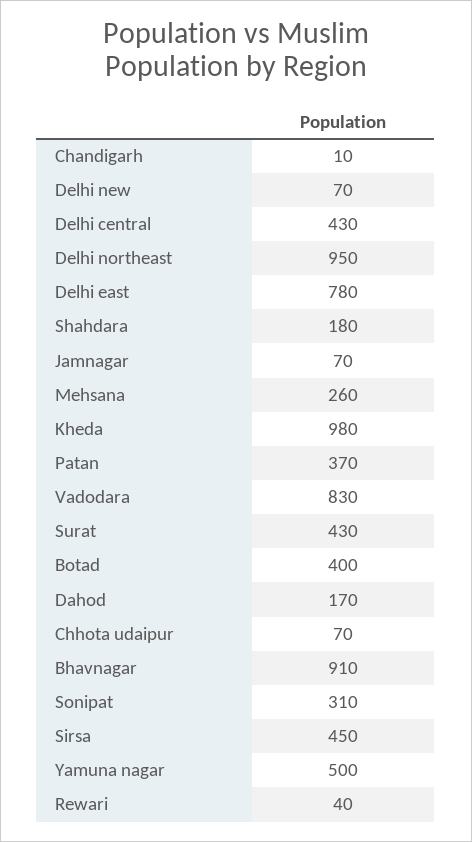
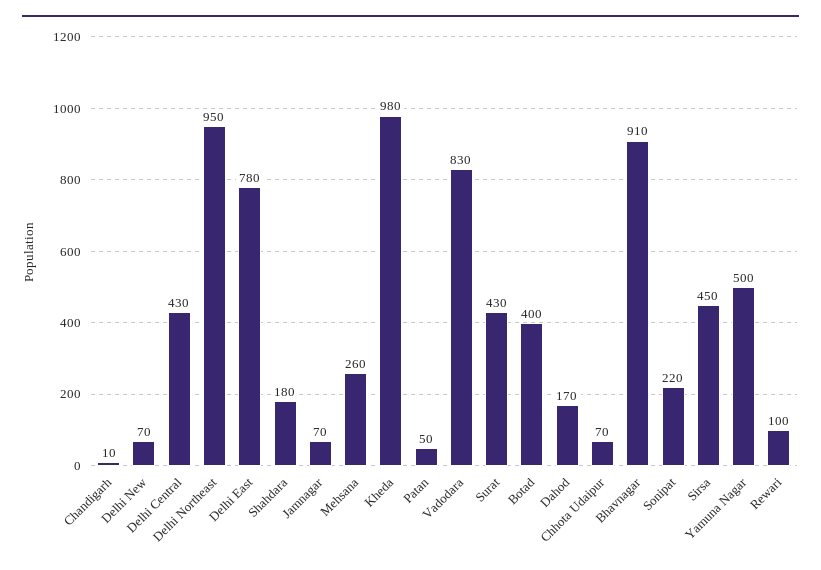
Patan: 370 -> 50
Sonipat: 310 -> 220
Rewari: 40 -> 100

